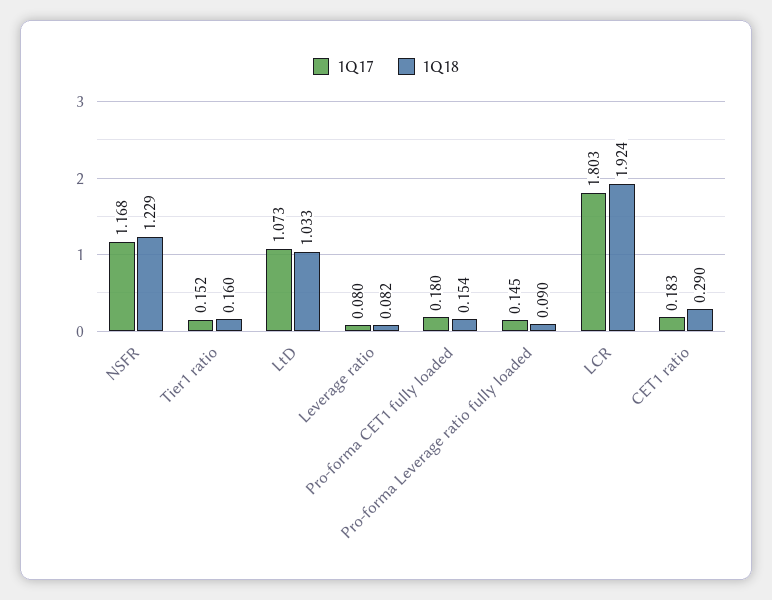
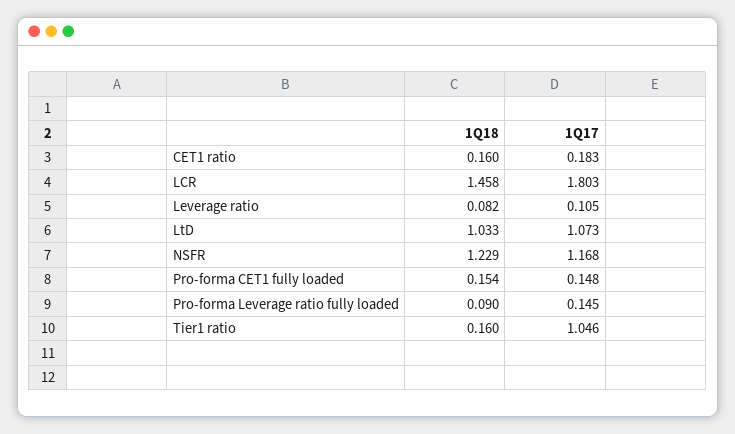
1Q17, Tier1 ratio: 0.152 -> 1.046
1Q17, Leverage ratio: 0.08 -> 0.105
1Q17, Pro-forma CET1 fully loaded: 0.18 -> 0.148
1Q18, LCR: 1.924 -> 1.458
1Q18, CET1 ratio: 0.29 -> 0.16

